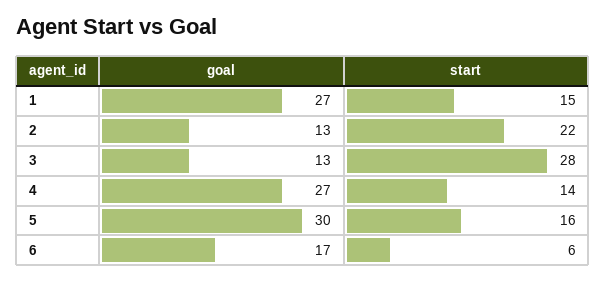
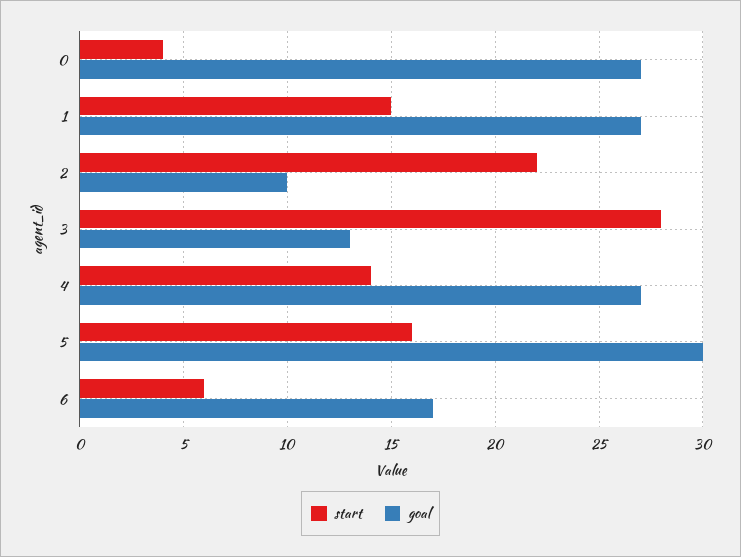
goal, 2: 13 -> 10
start, 0: none -> 4
goal, 0: none -> 27

